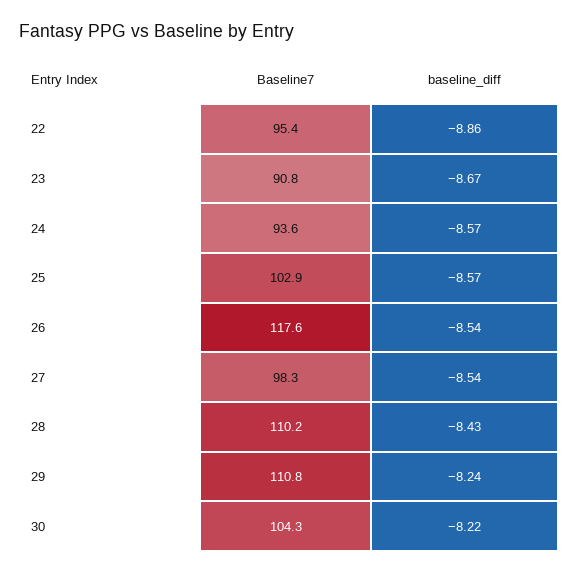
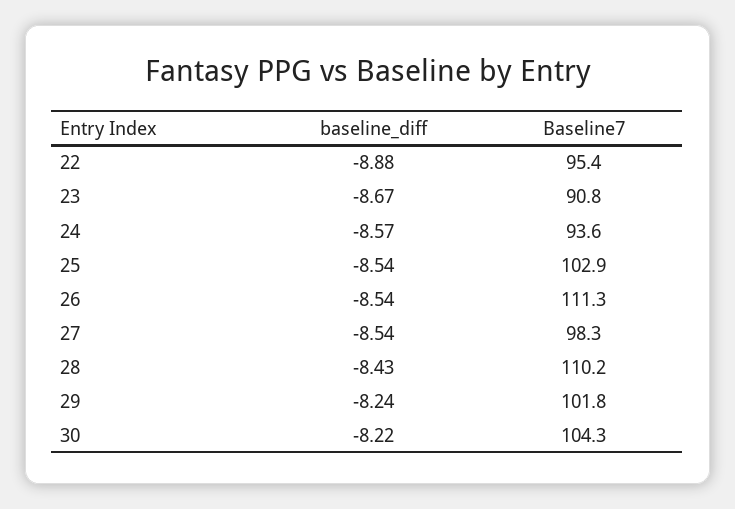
baseline_diff, 22: -8.86 -> -8.88
baseline_diff, 25: -8.57 -> -8.54
Baseline7, 26: 117.6 -> 111.3
Baseline7, 29: 110.8 -> 101.8

